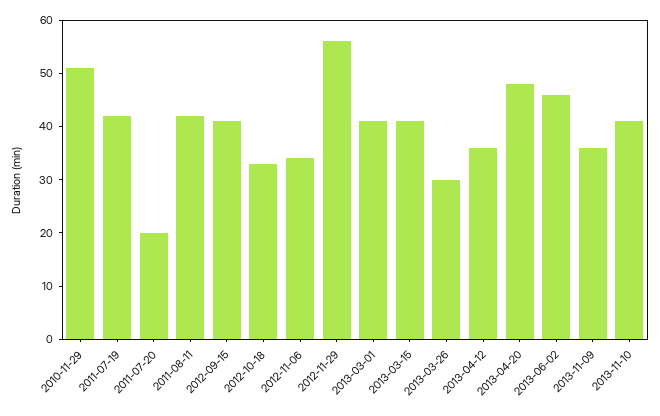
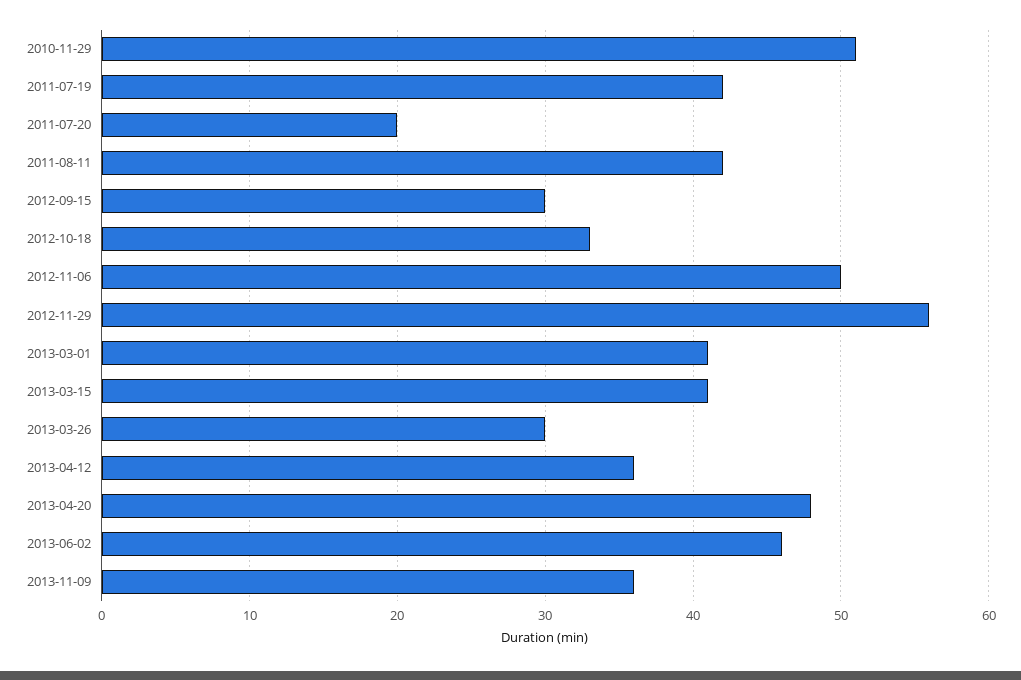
2012-09-15: 40 -> 30
2012-11-06: 35 -> 50
2013-11-10: 40 -> none

